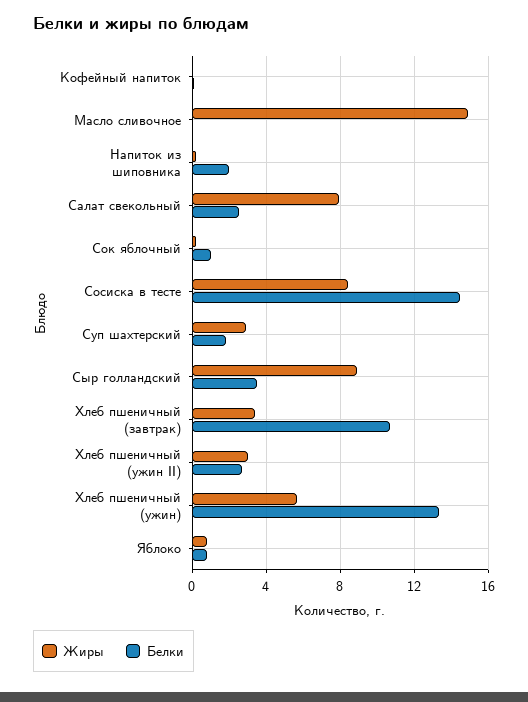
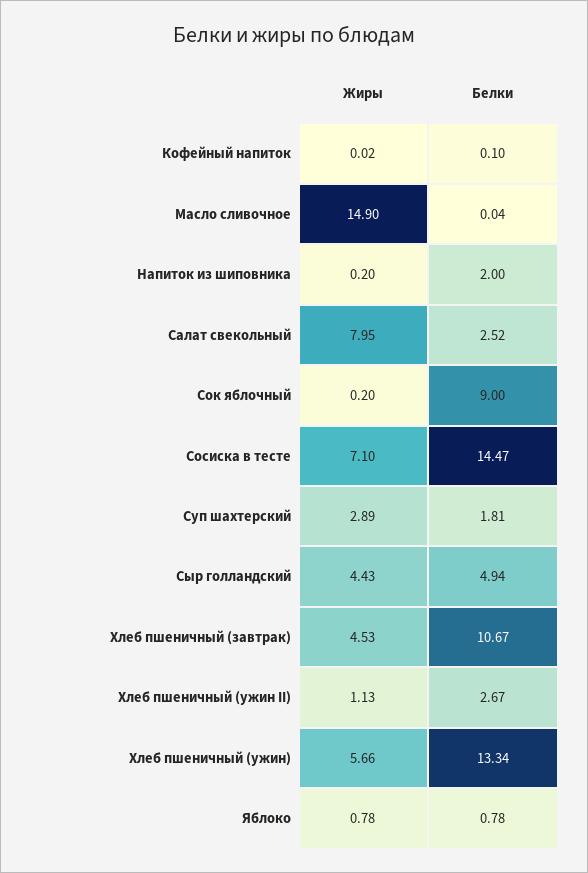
Белки, Сок яблочный: 1 -> 9
Жиры, Сосиска в тесте: 8.5 -> 7.1
Жиры, Сыр голландский: 9 -> 4.43
Белки, Сыр голландский: 3.5 -> 4.94
Жиры, Хлеб пшеничный (завтрак): 3.5 -> 4.53
Жиры, Хлеб пшеничный (ужин II): 3 -> 1.13

